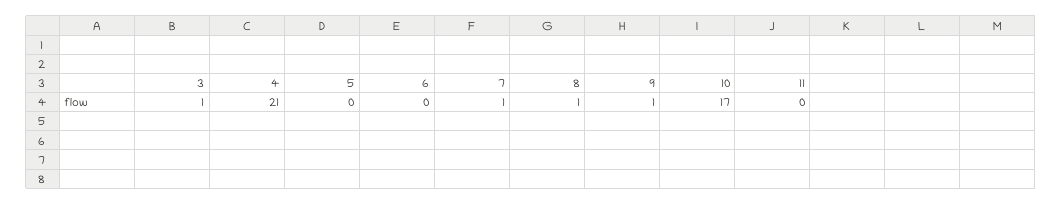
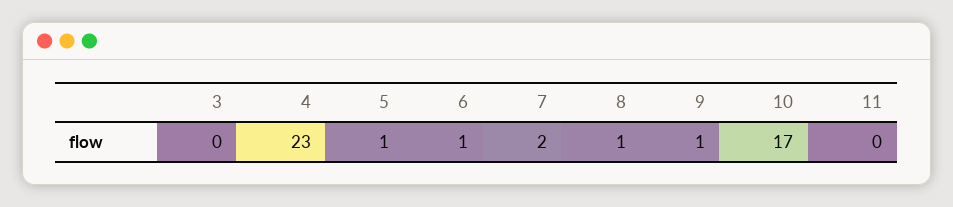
3: 1 -> 0
4: 21 -> 23
5: 0 -> 1
6: 0 -> 1
7: 1 -> 2

